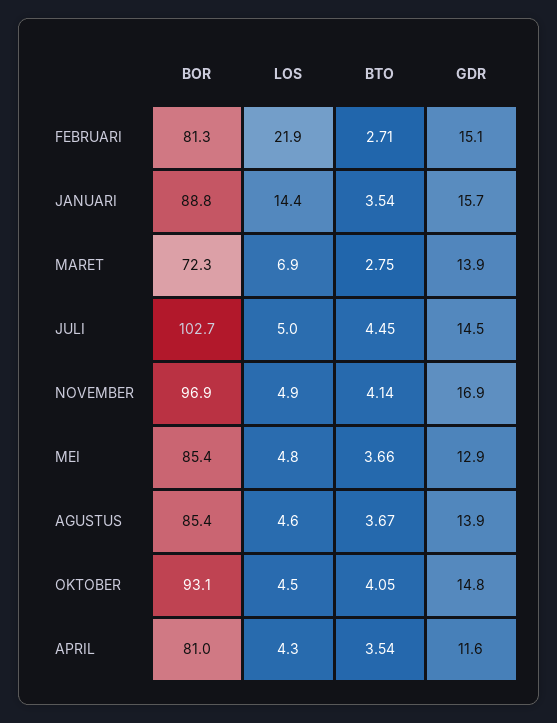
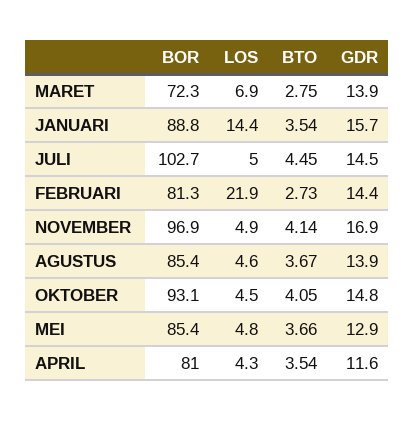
BTO, FEBRUARI: 2.71 -> 2.73
GDR, FEBRUARI: 15.1 -> 14.4

